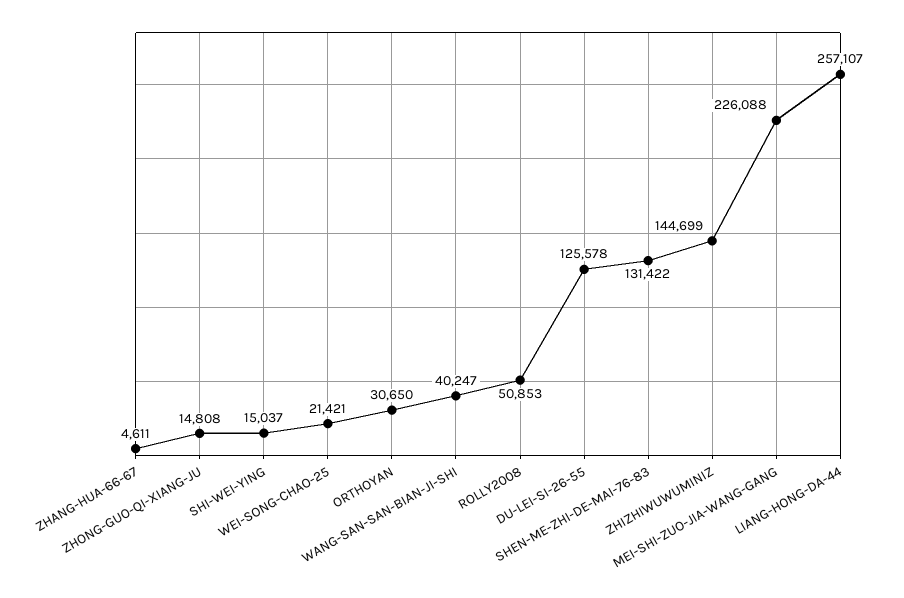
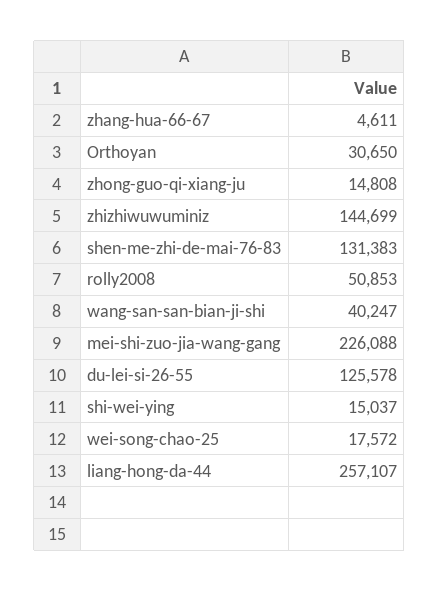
WEI-SONG-CHAO-25: 21421 -> 17572
SHEN-ME-ZHI-DE-MAI-76-83: 131422 -> 131383

